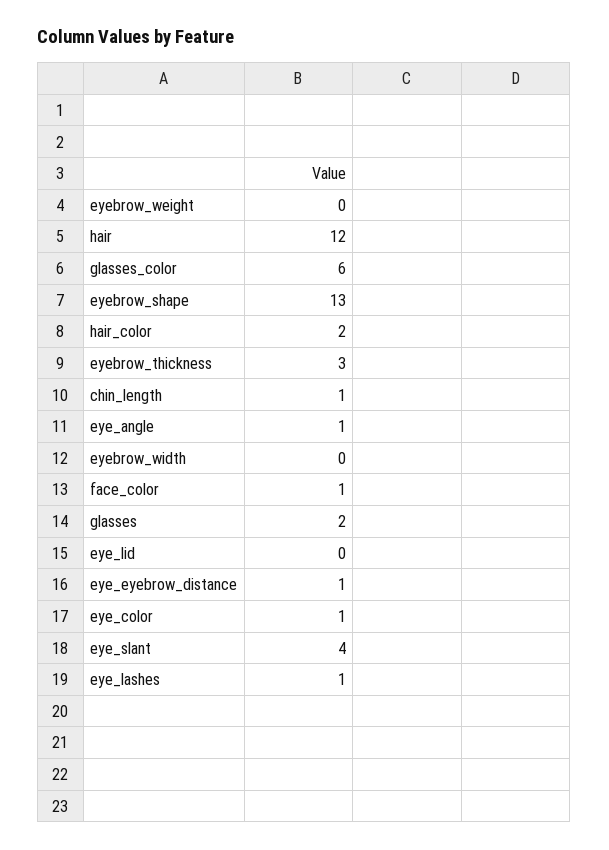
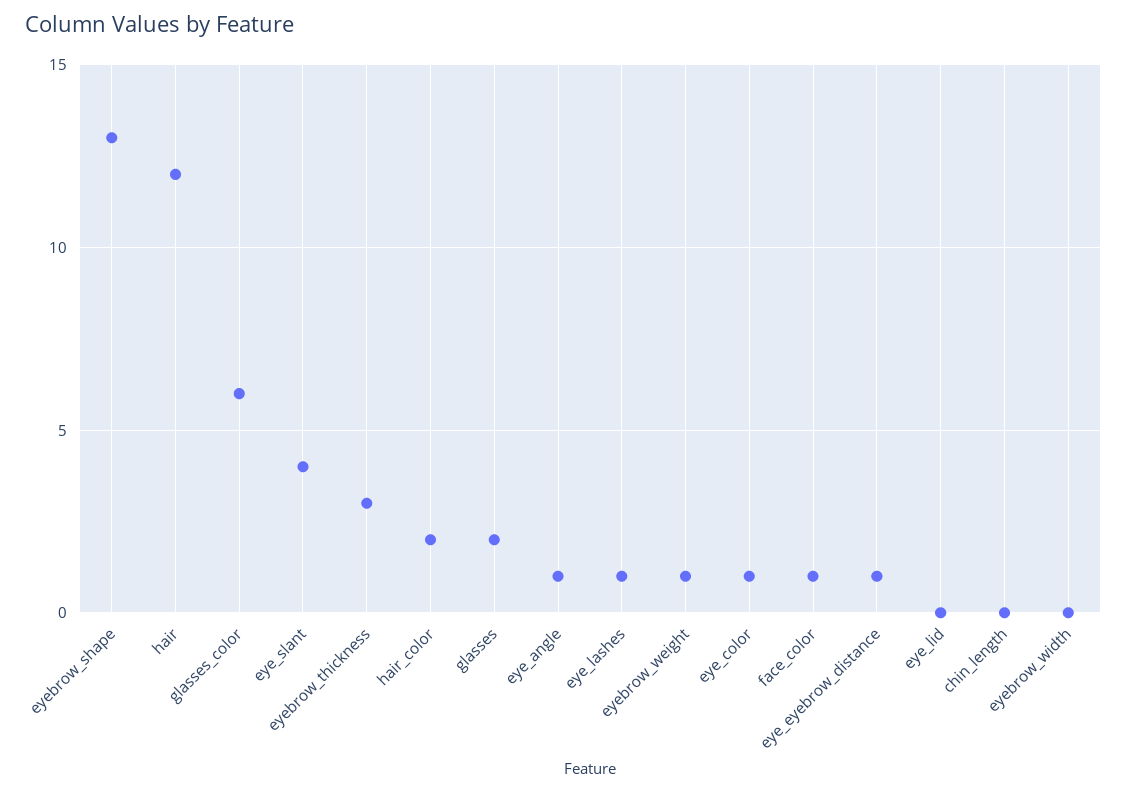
eyebrow_weight: 0 -> 1
chin_length: 1 -> 0

